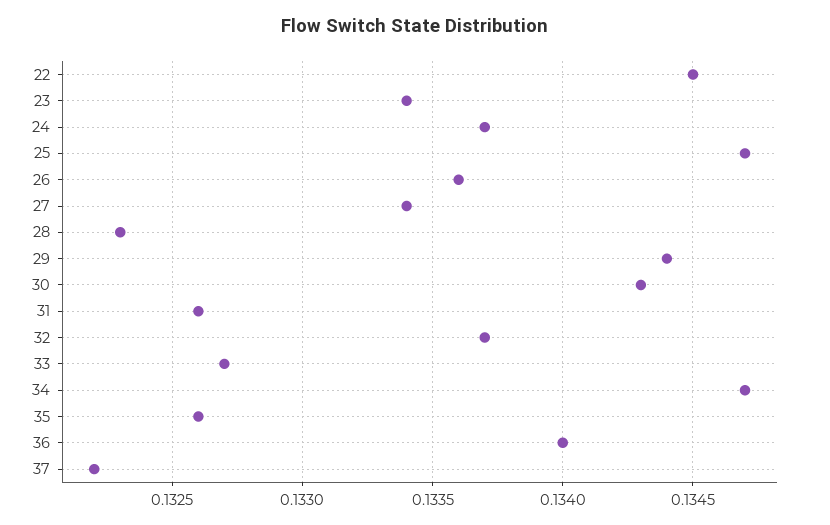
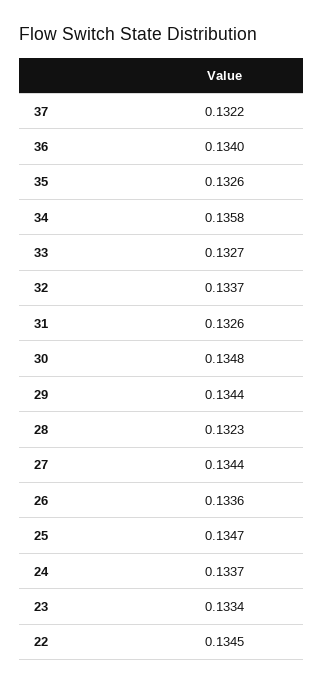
27: 0.1334 -> 0.1344
30: 0.1343 -> 0.1348
34: 0.1347 -> 0.1358

